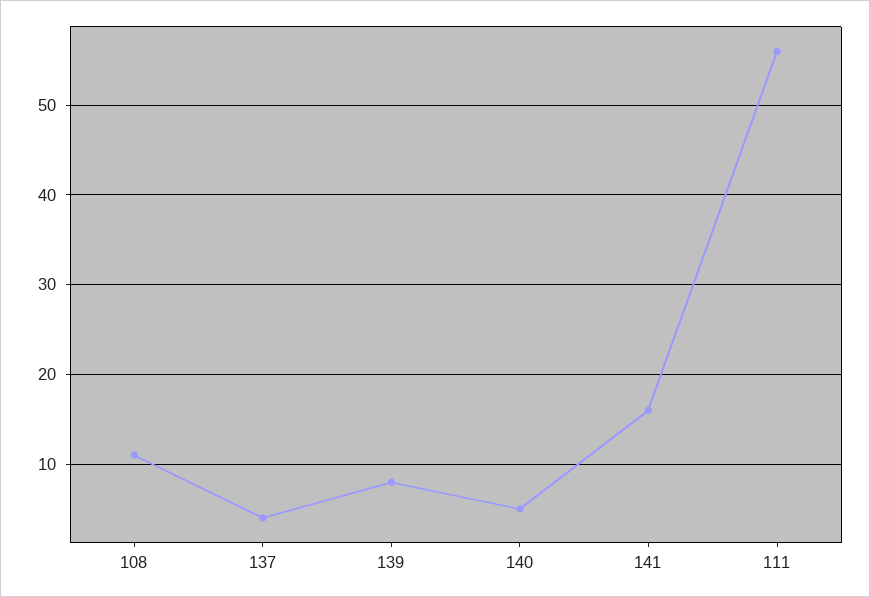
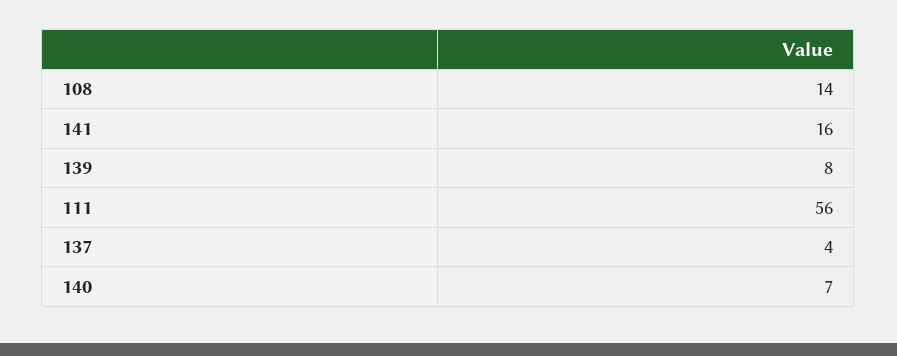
108: 11 -> 14
140: 5 -> 7

